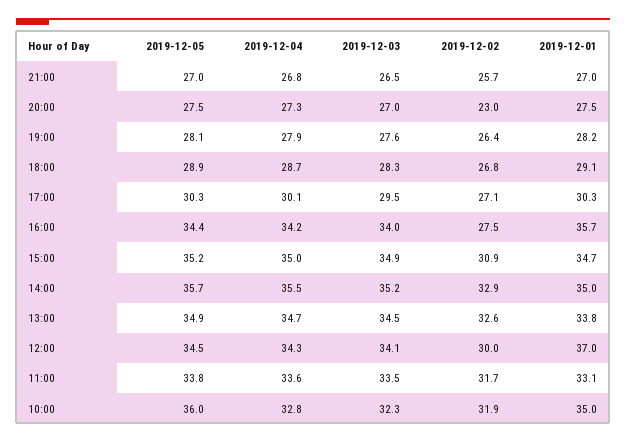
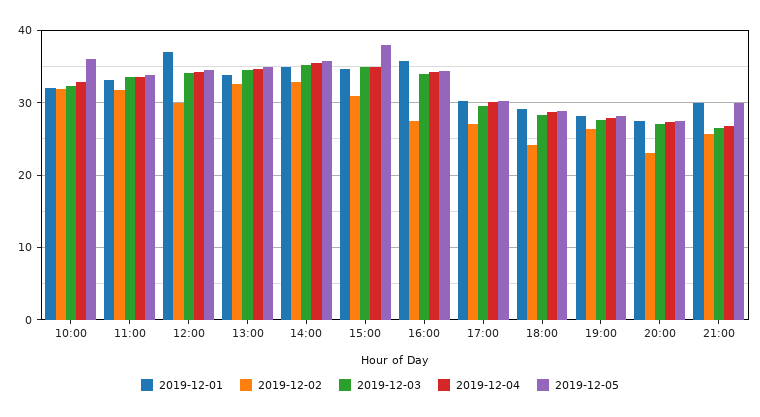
2019-12-05, 21:00: 27 -> 30
2019-12-01, 21:00: 27 -> 30
2019-12-02, 18:00: 26.8 -> 24
2019-12-05, 15:00: 35.2 -> 38
2019-12-01, 10:00: 35 -> 32

